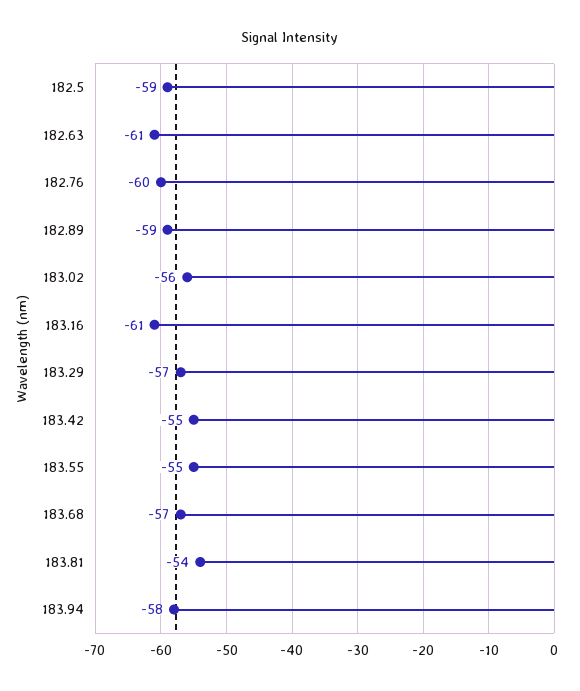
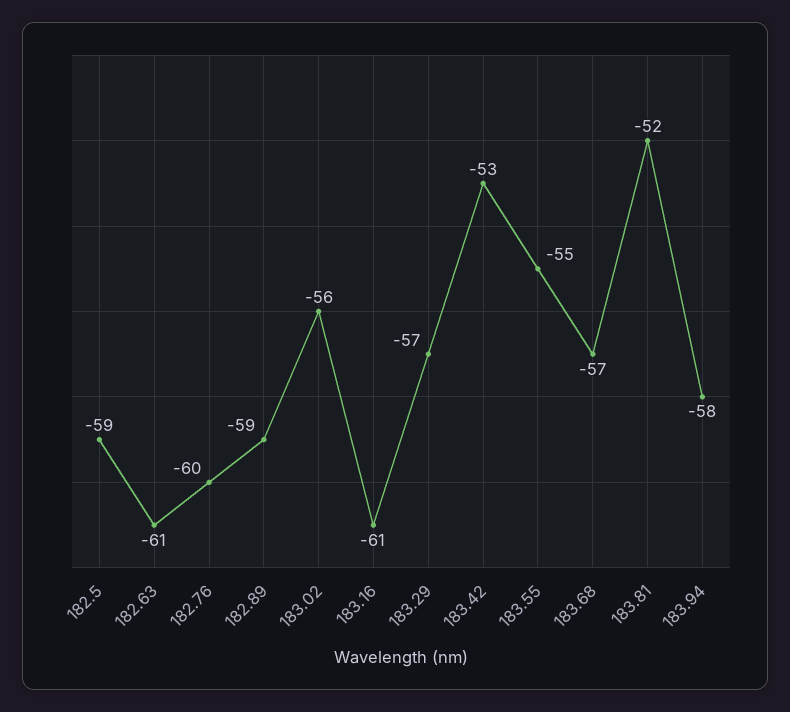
183.42: -55 -> -53
183.81: -54 -> -52

